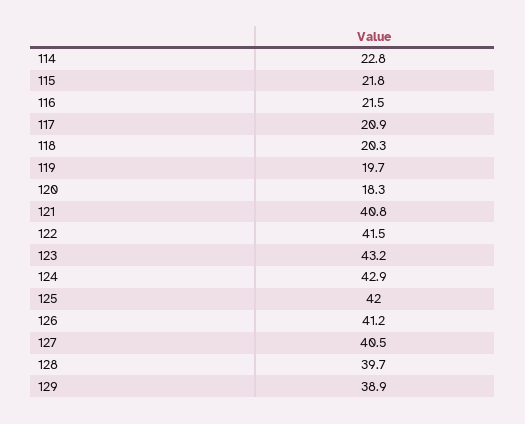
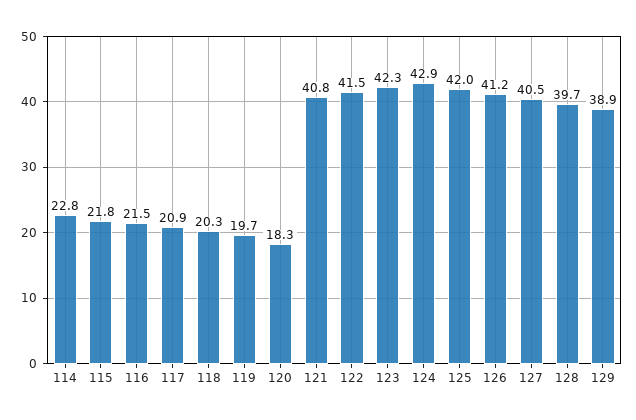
123: 43.2 -> 42.3

